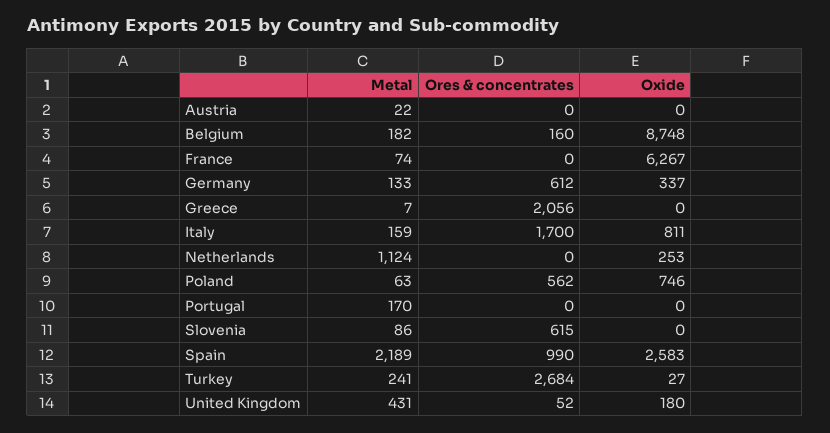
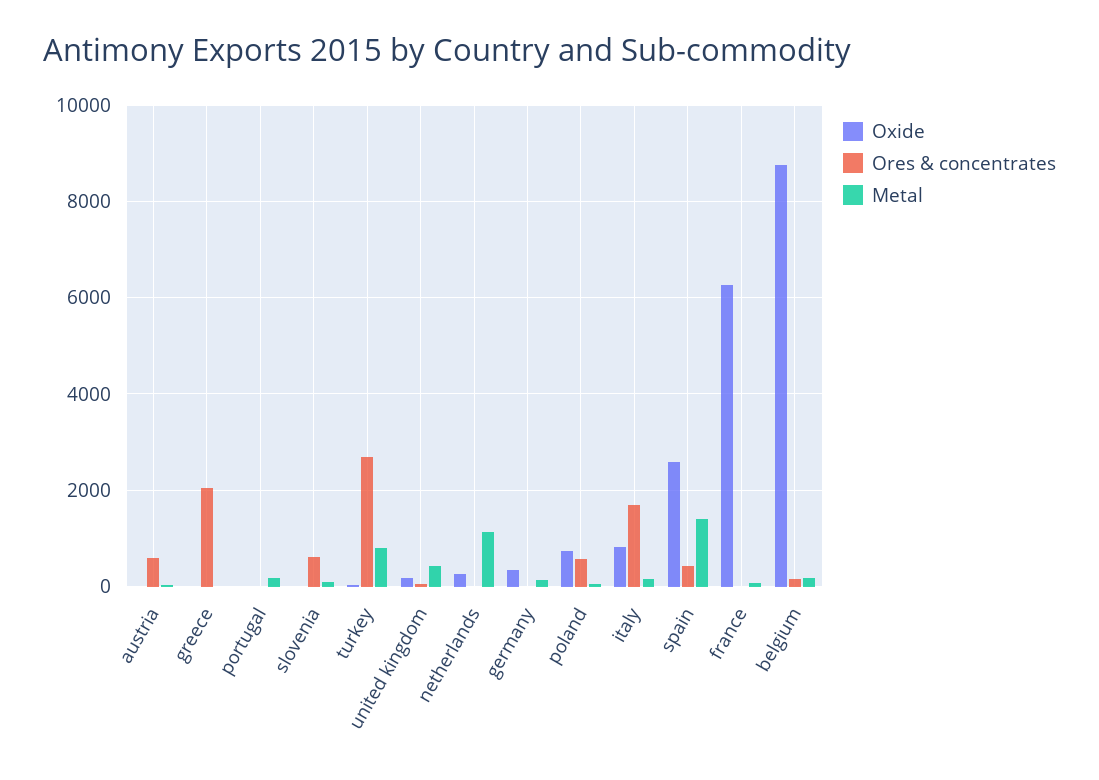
Ores & concentrates, Austria: 0 -> 600
Ores & concentrates, Germany: 612 -> 0
Metal, Spain: 2189 -> 1400
Ores & concentrates, Spain: 990 -> 400
Metal, Turkey: 241 -> 800

